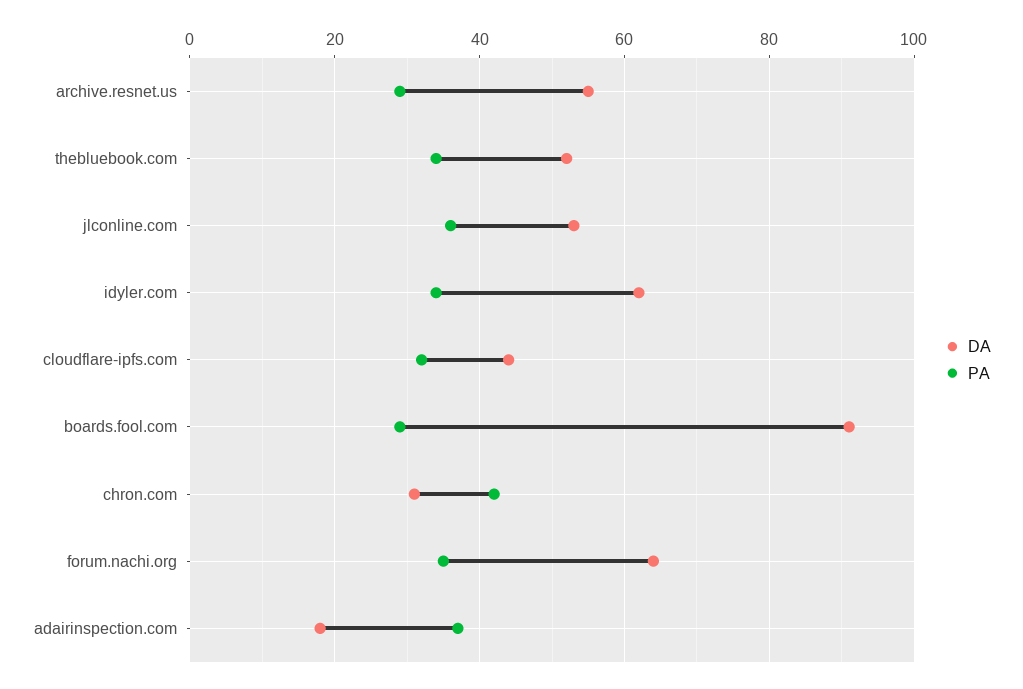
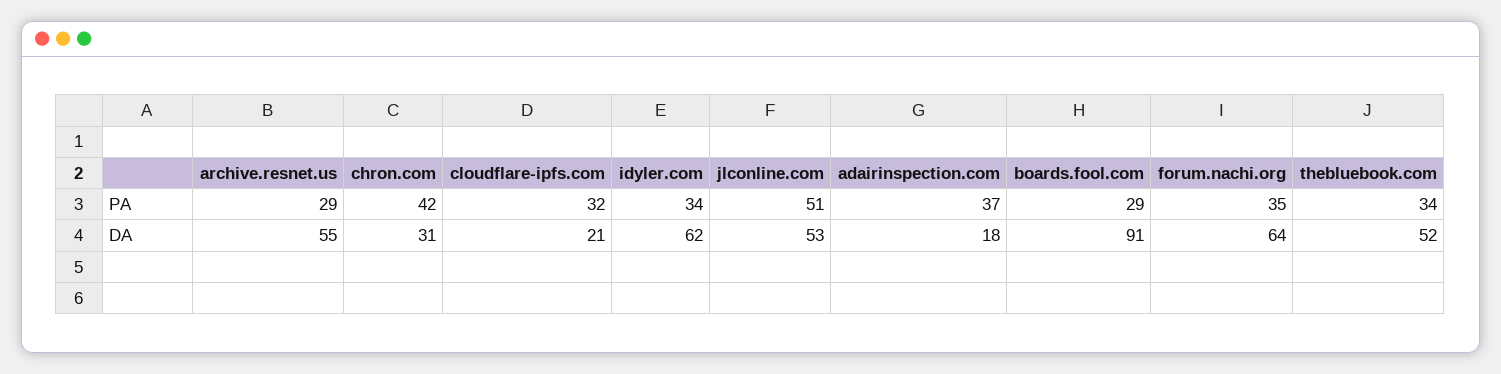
PA, jlconline.com: 35 -> 51
DA, cloudflare-ipfs.com: 45 -> 21

